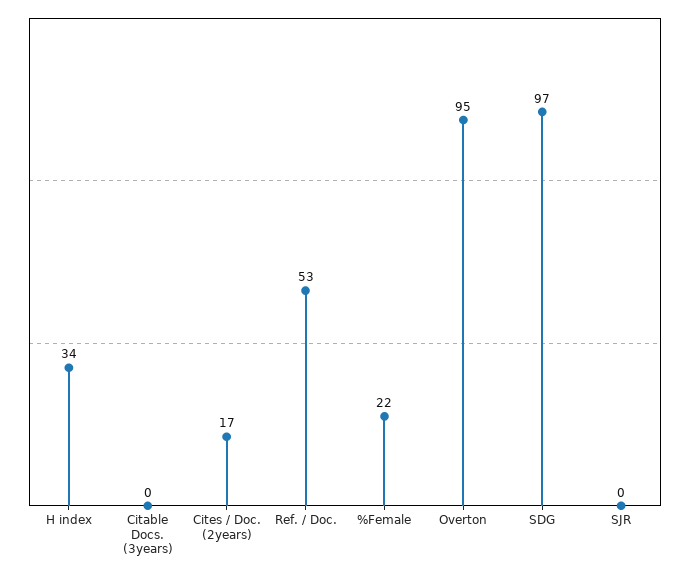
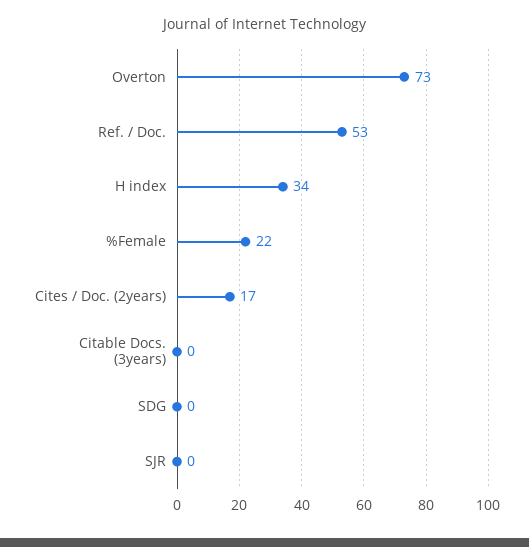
Overton: 95 -> 73
SDG: 97 -> 0

